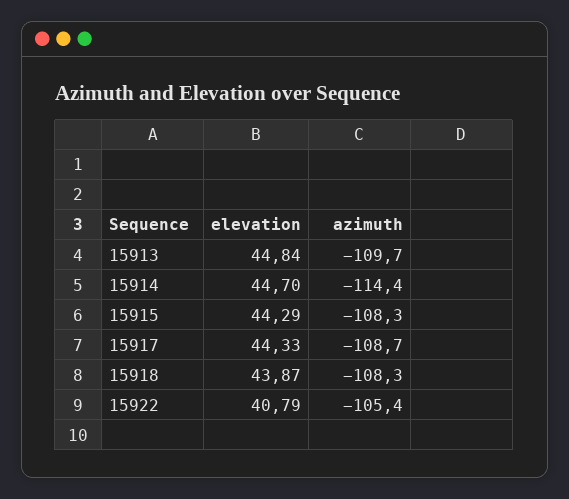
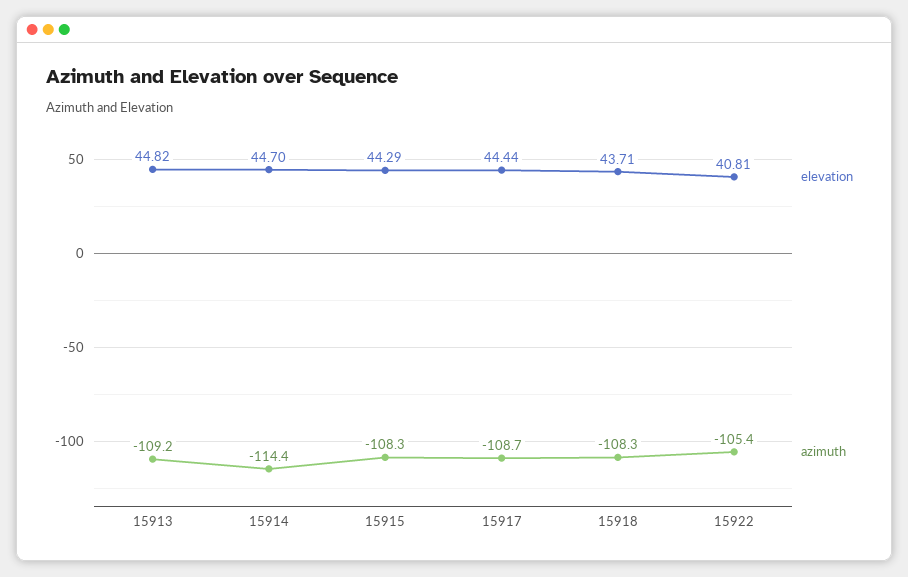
elevation, 15913: 44.84 -> 44.82
azimuth, 15913: -109.7 -> -109.2
elevation, 15917: 44.33 -> 44.44
elevation, 15918: 43.87 -> 43.71
elevation, 15922: 40.79 -> 40.81

